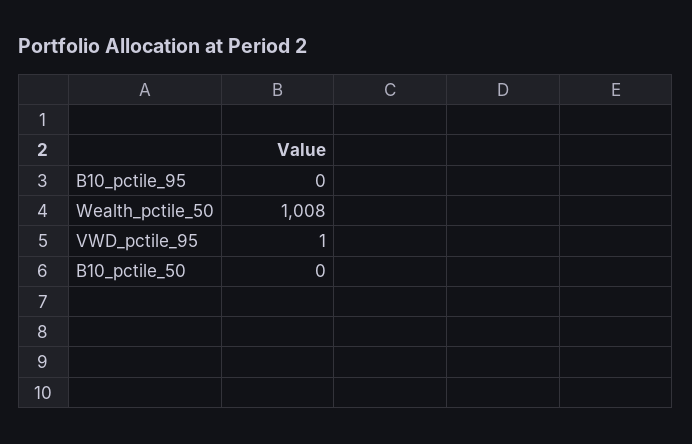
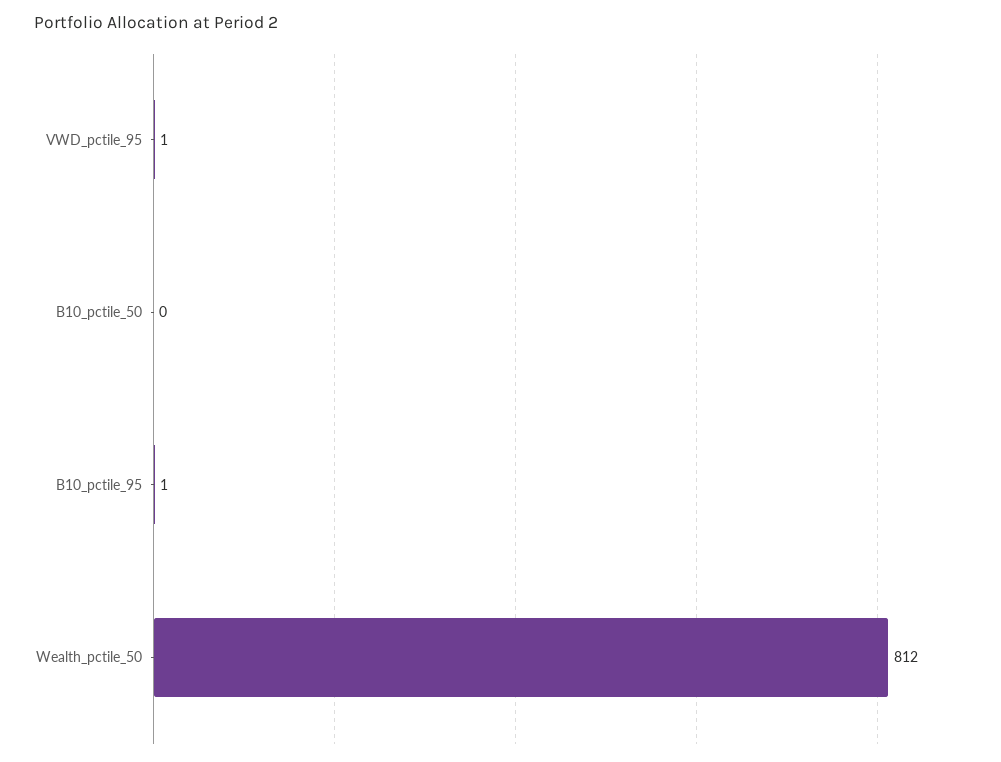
B10_pctile_95: 0 -> 1
Wealth_pctile_50: 1008 -> 812

